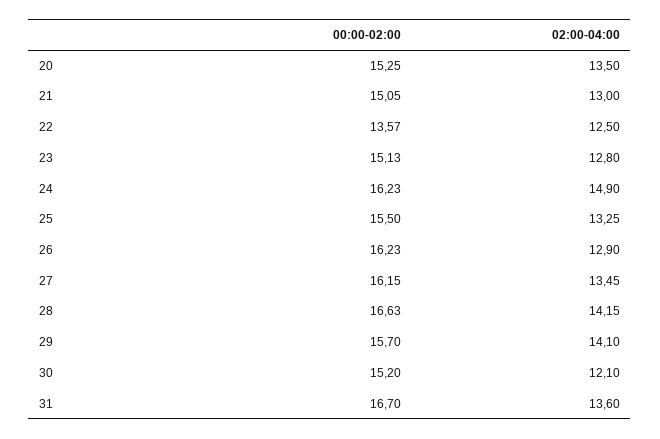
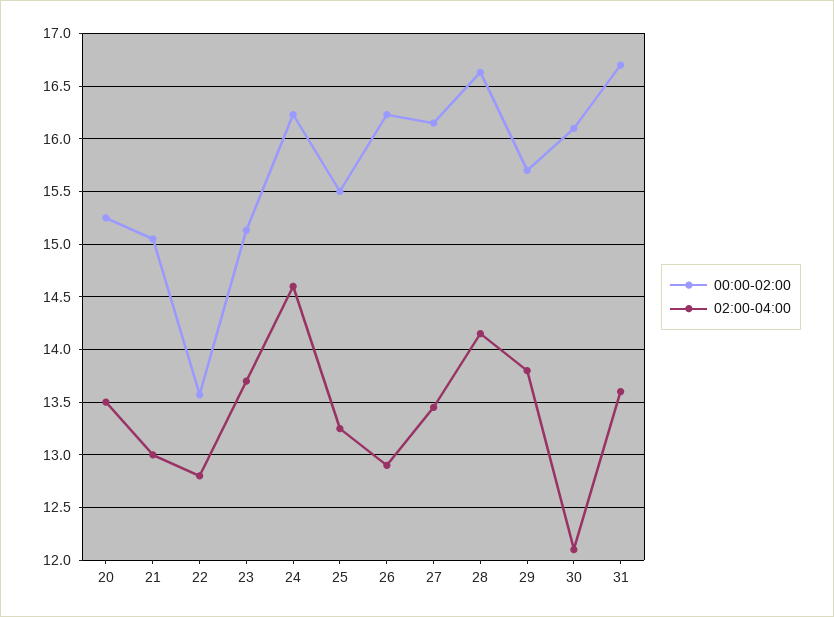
02:00-04:00, 22: 12.5 -> 12.8
02:00-04:00, 23: 12.8 -> 13.7
02:00-04:00, 24: 14.9 -> 14.6
02:00-04:00, 29: 14.1 -> 13.8
00:00-02:00, 30: 15.2 -> 16.1

